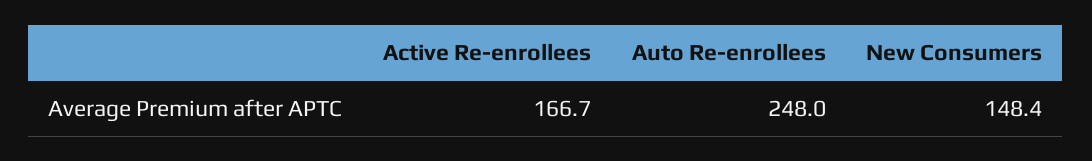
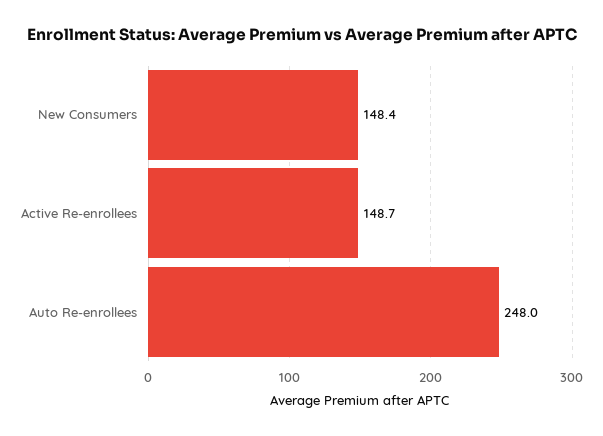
Active Re-enrollees: 166.7 -> 148.7

